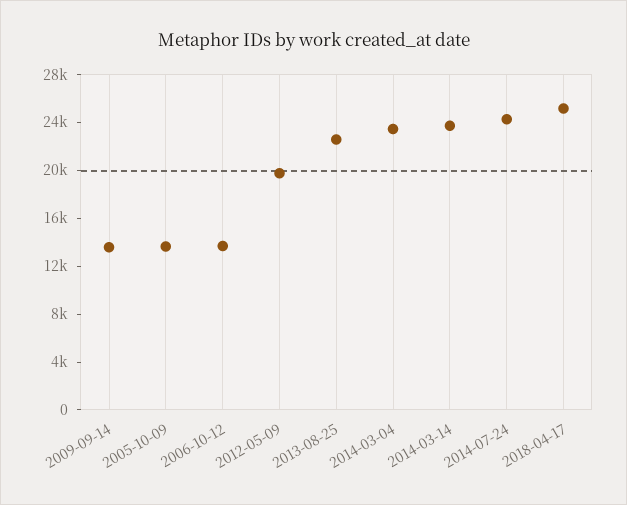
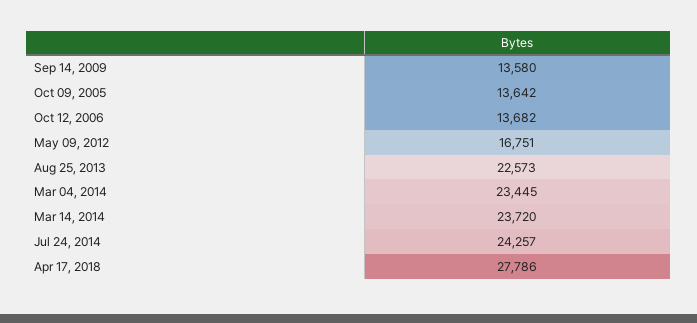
2012-05-09: 20000 -> 16751
2018-04-17: 25000 -> 27786

